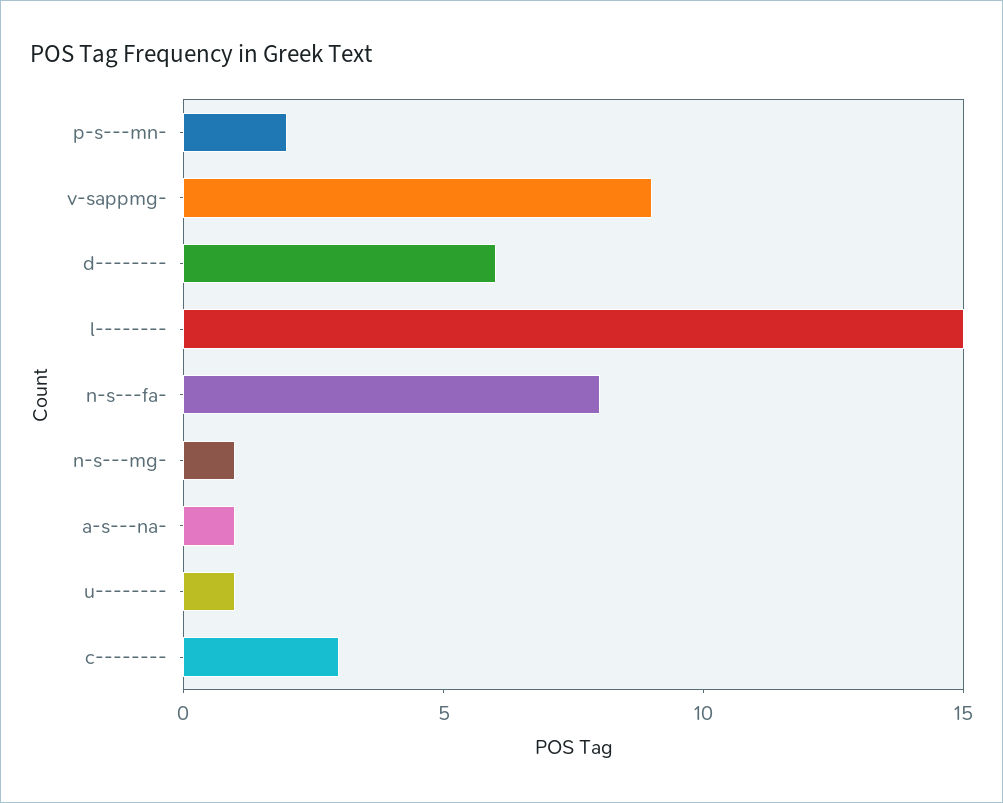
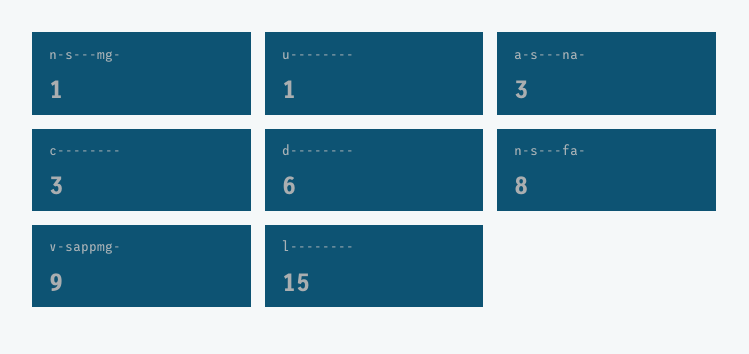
p-s---mn-: 2 -> none
a-s---na-: 1 -> 3

